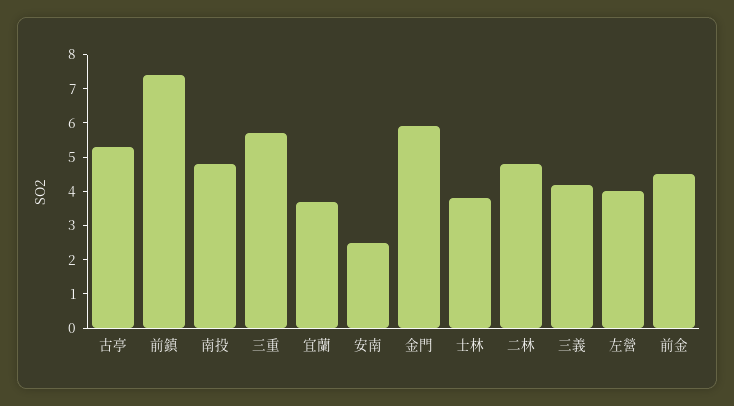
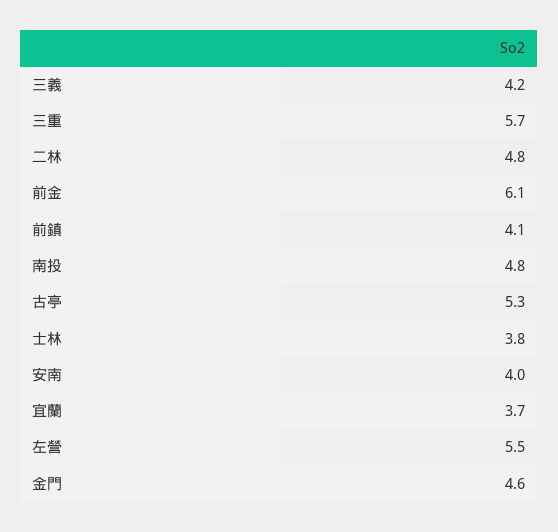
前鎮: 7.5 -> 4.1
安南: 2.5 -> 4
金門: 6 -> 4.6
左營: 4 -> 5.5
前金: 4.5 -> 6.1

